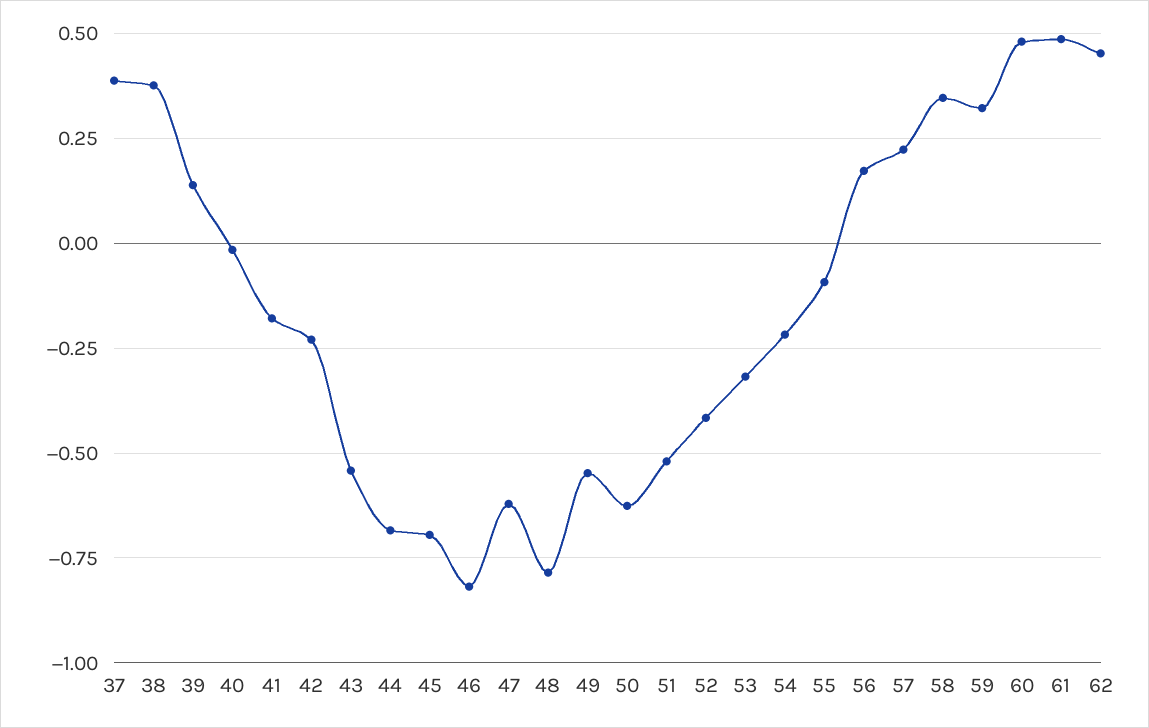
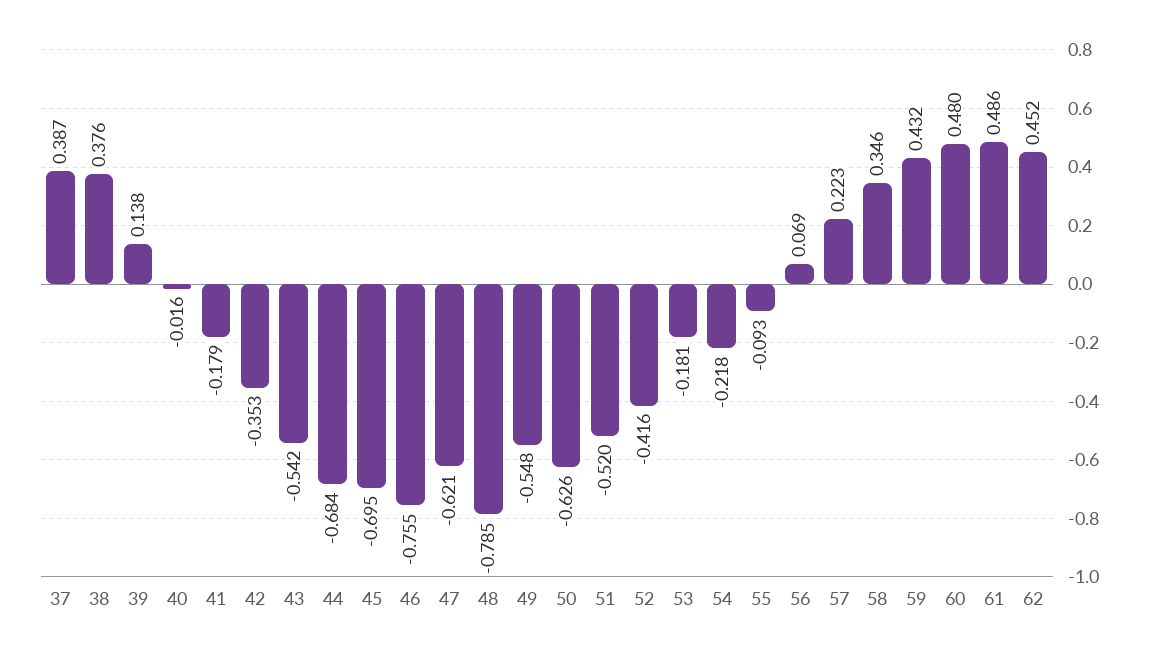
42: -0.225 -> -0.353
46: -0.825 -> -0.755
53: -0.325 -> -0.181
56: 0.175 -> 0.069
59: 0.325 -> 0.432

